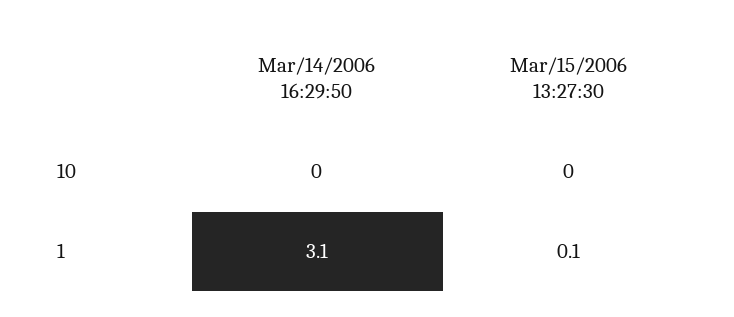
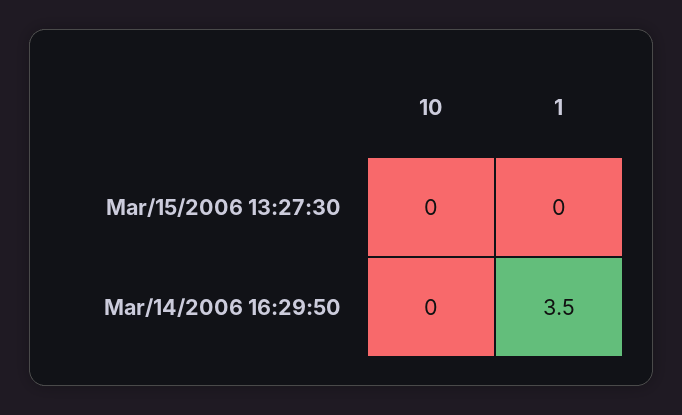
Mar/14/2006 16:29:50, 1: 3.1 -> 3.5
Mar/15/2006 13:27:30, 1: 0.1 -> 0

